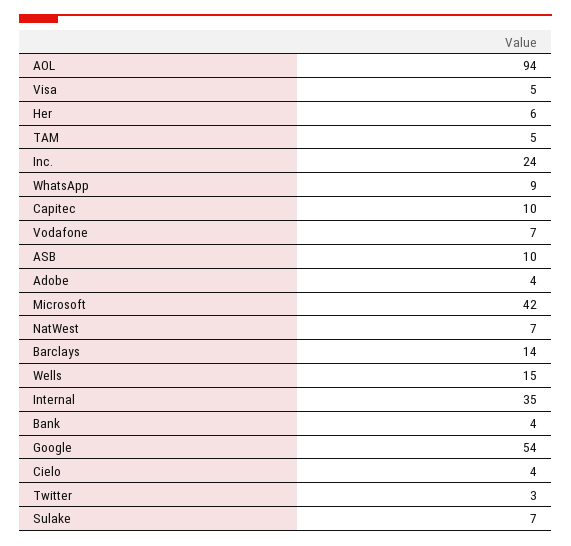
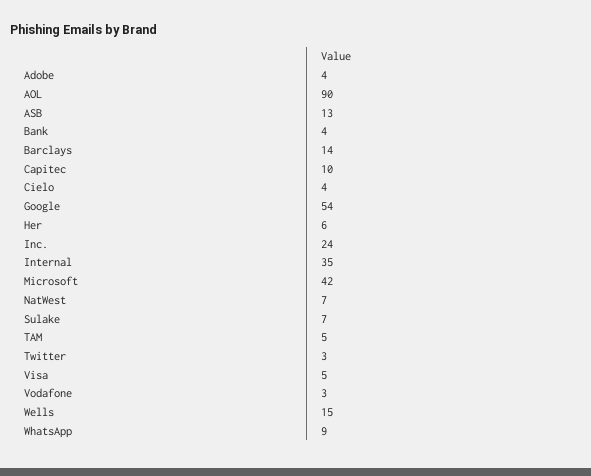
AOL: 94 -> 90
Vodafone: 7 -> 3
ASB: 10 -> 13

